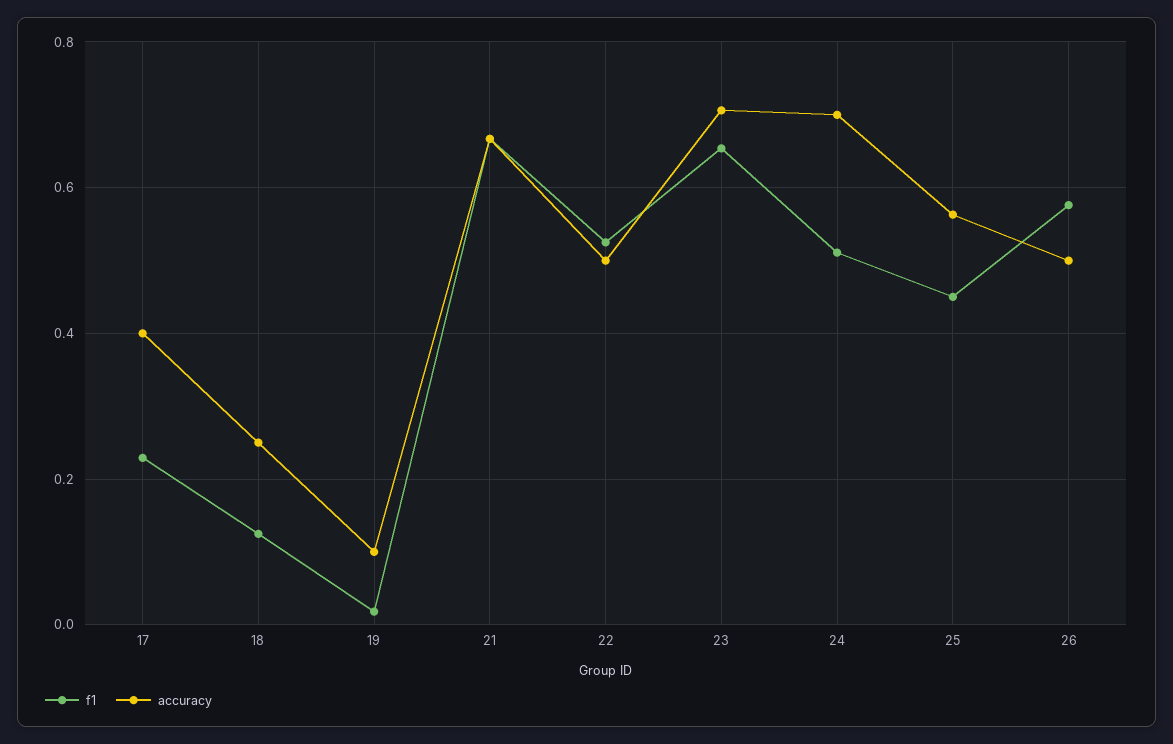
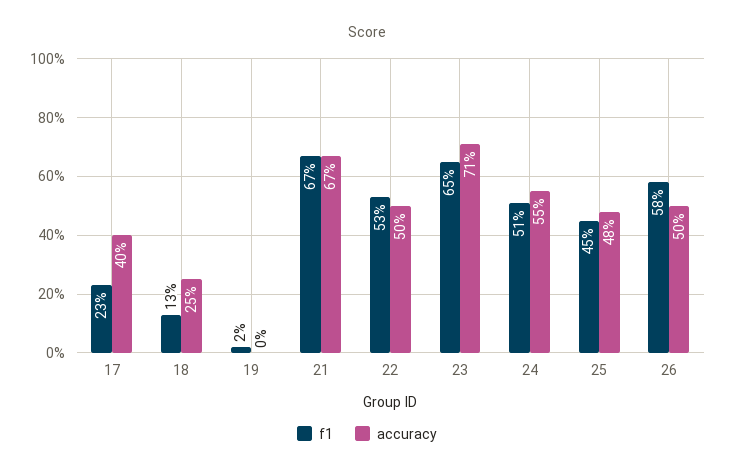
accuracy, 19: 0.1 -> 0
accuracy, 24: 0.7 -> 0.55
accuracy, 25: 0.56 -> 0.48

